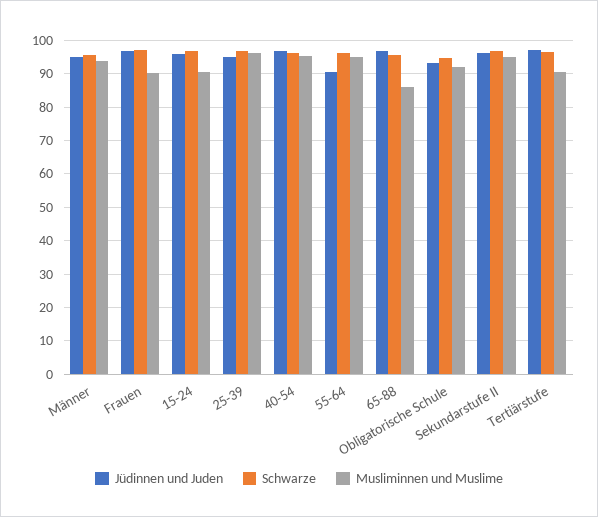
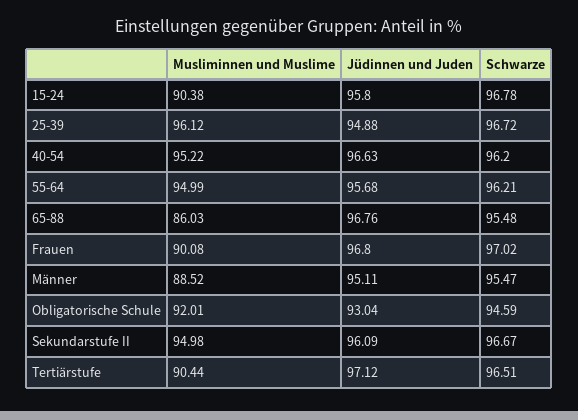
Musliminnen und Muslime, Männer: 94 -> 88.52
Jüdinnen und Juden, 55-64: 90 -> 95.68

